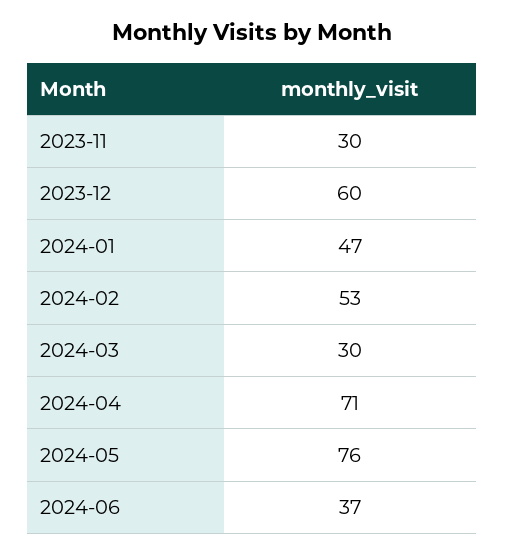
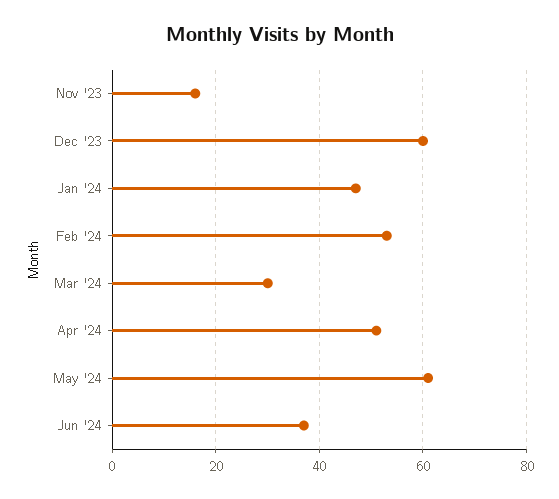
2023-11: 30 -> 15
2024-04: 71 -> 50
2024-05: 76 -> 60

